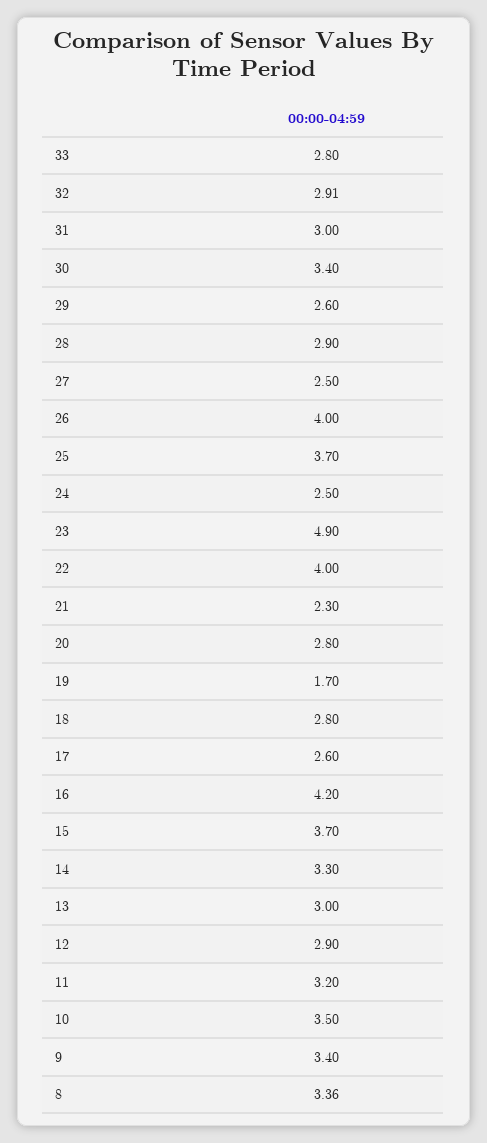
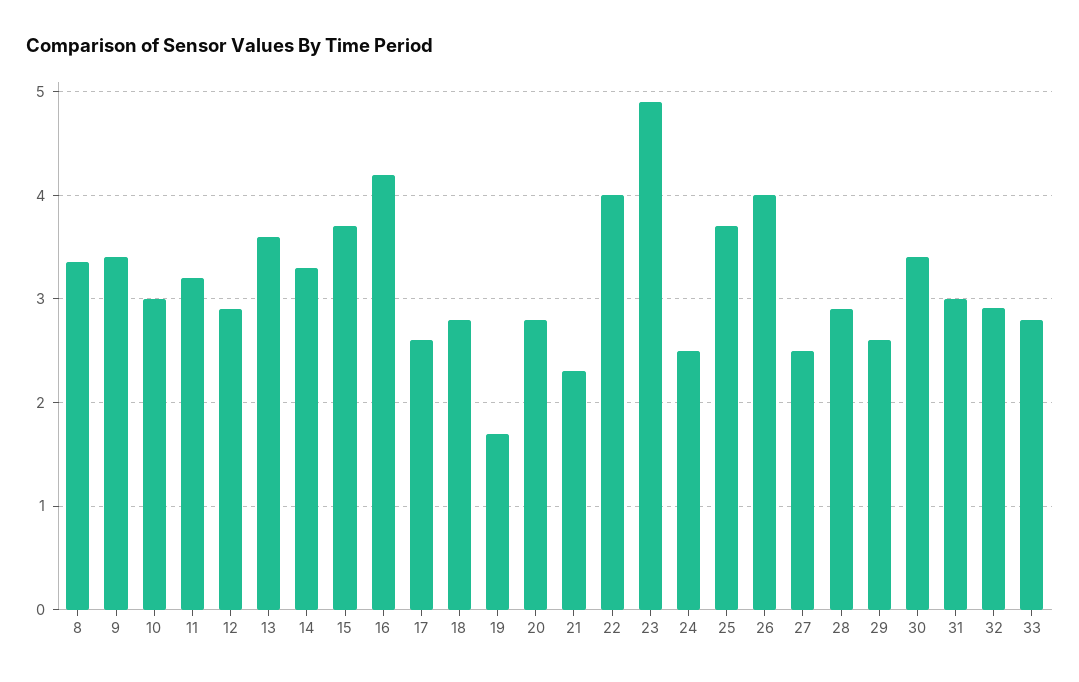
13: 3 -> 3.6
10: 3.5 -> 3

